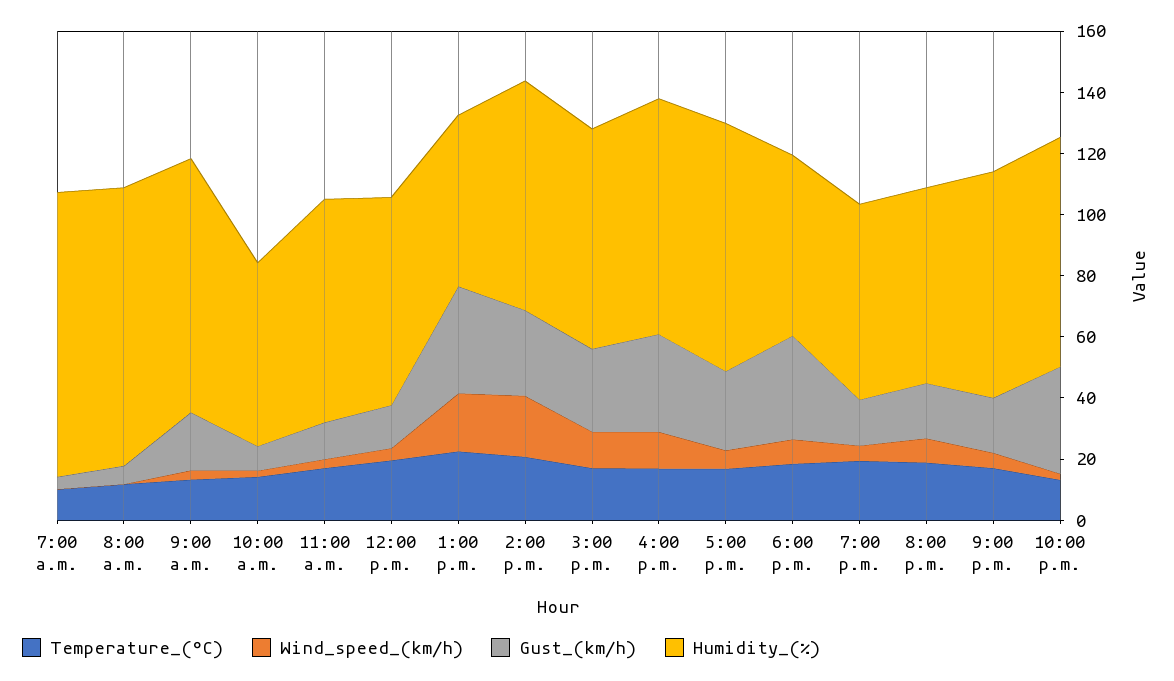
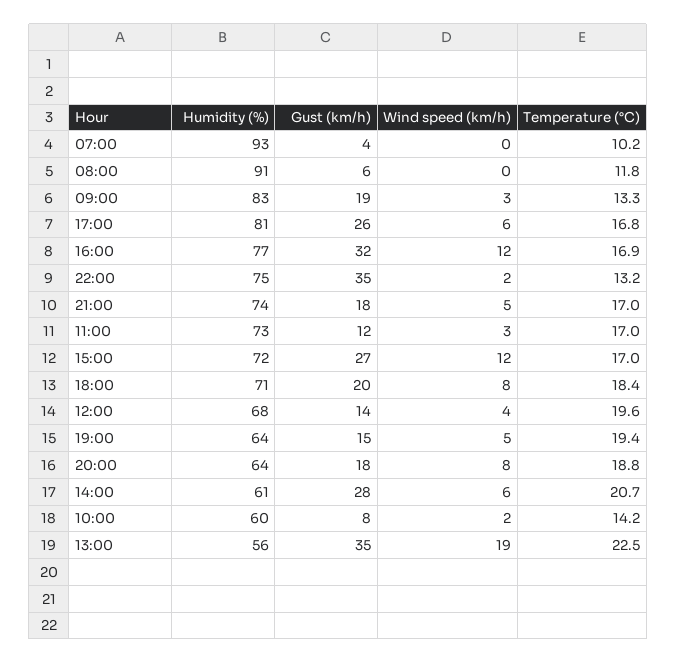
Wind_speed_(km/h), 2:00 p.m.: 20 -> 6
Humidity_(%), 2:00 p.m.: 75 -> 61
Gust_(km/h), 6:00 p.m.: 35 -> 20
Humidity_(%), 6:00 p.m.: 60 -> 71

